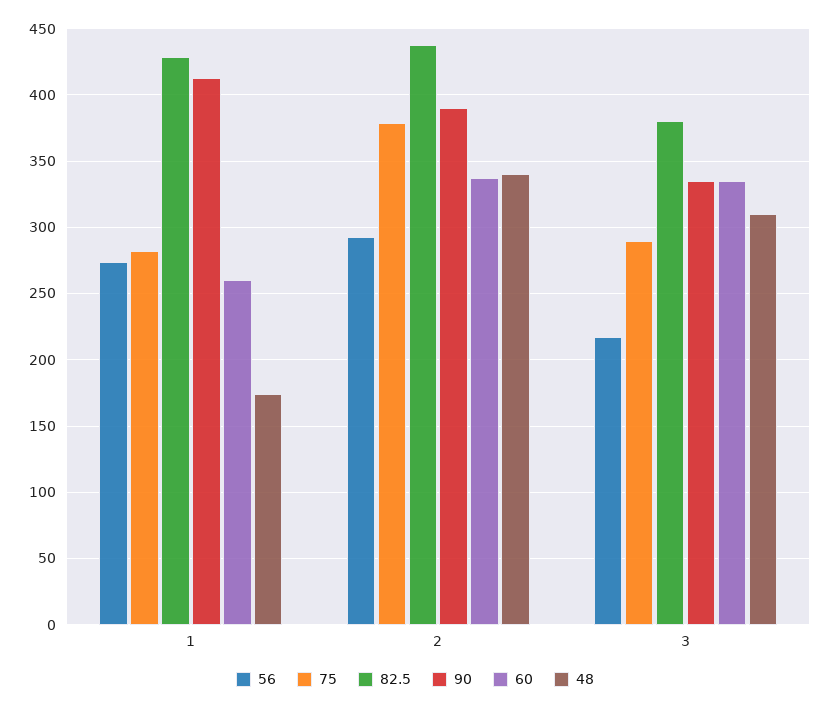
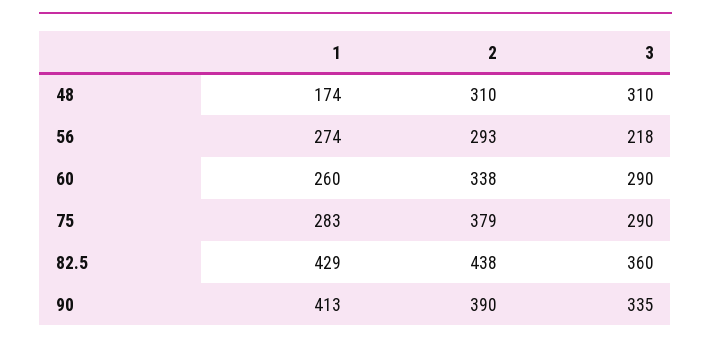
48, 2: 340 -> 310
82.5, 3: 380 -> 360
60, 3: 335 -> 290

